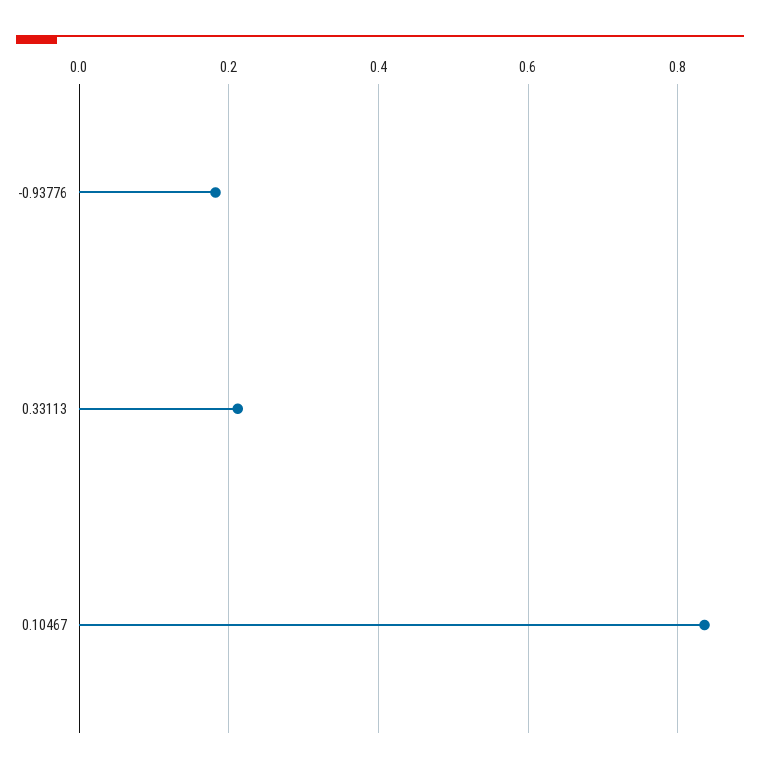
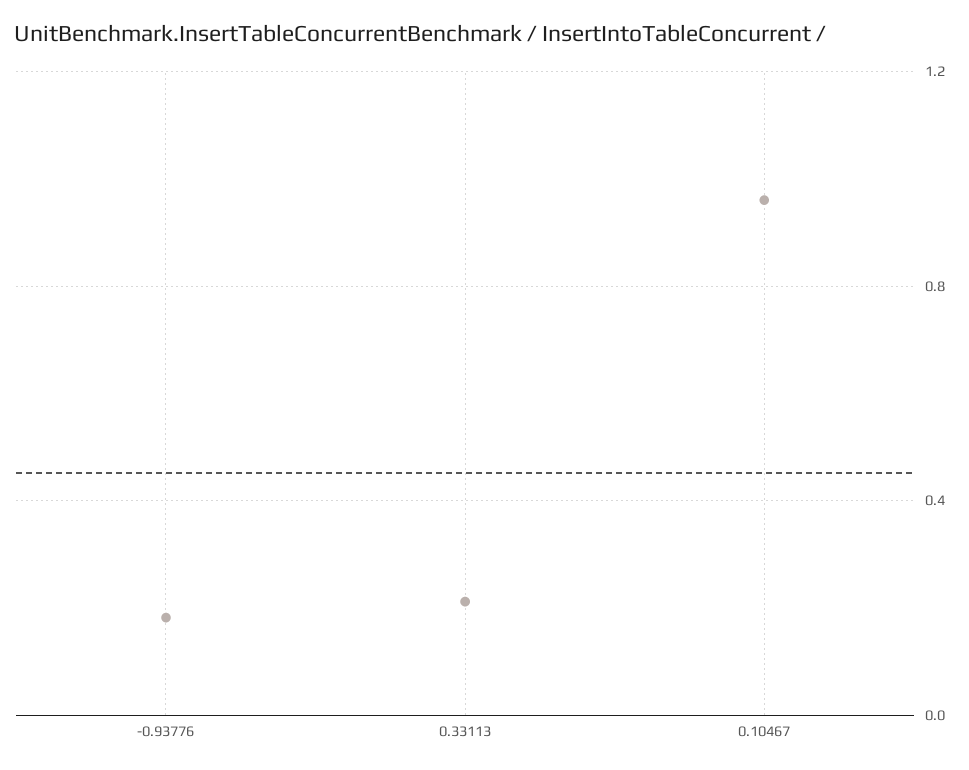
0.10467: 0.84 -> 0.95

